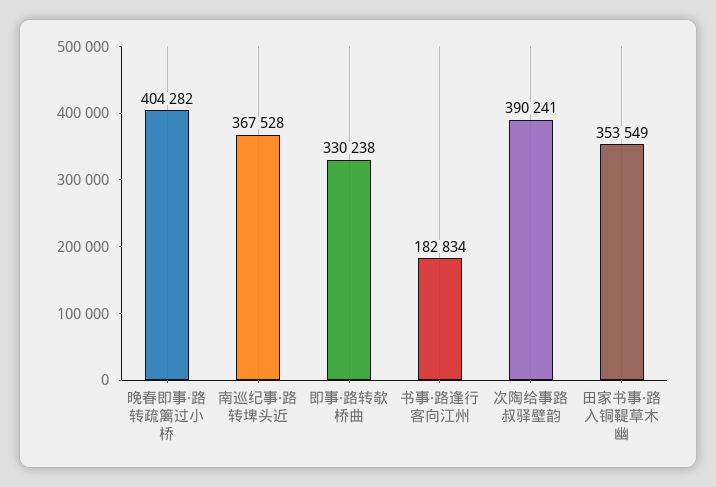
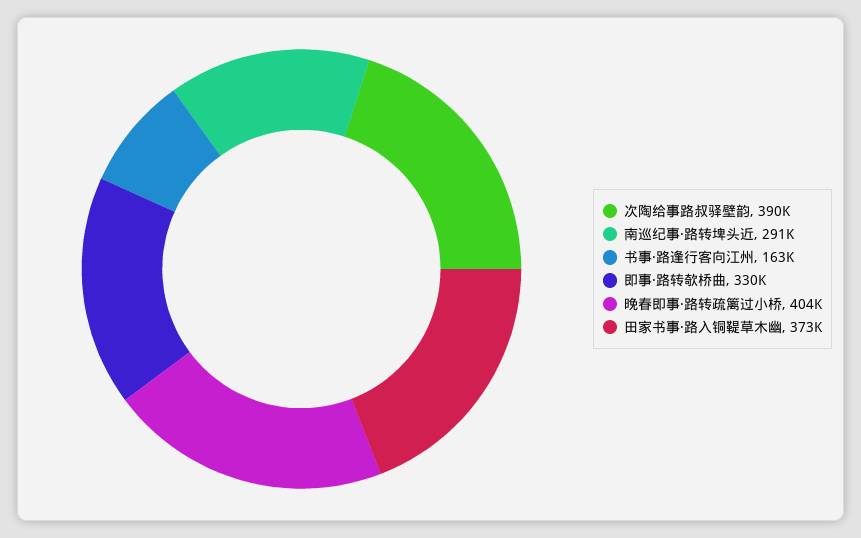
南巡纪事·路转埤头近: 367528 -> 291000
书事·路逢行客向江州: 182834 -> 163000
田家书事·路入铜鞮草木幽: 353549 -> 373000

